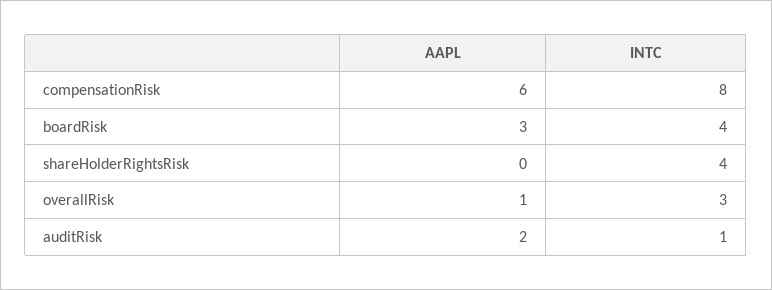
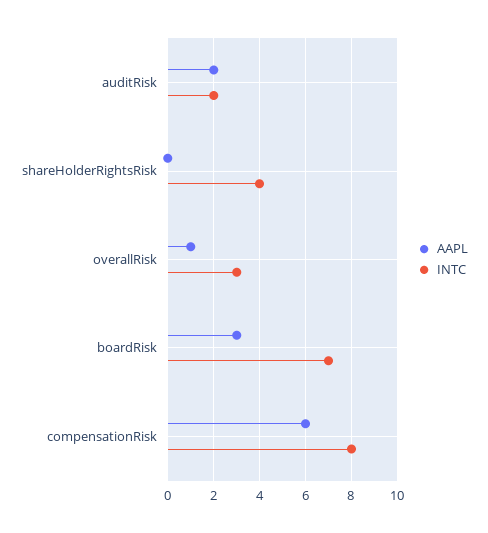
INTC, boardRisk: 4 -> 7
INTC, auditRisk: 1 -> 2

